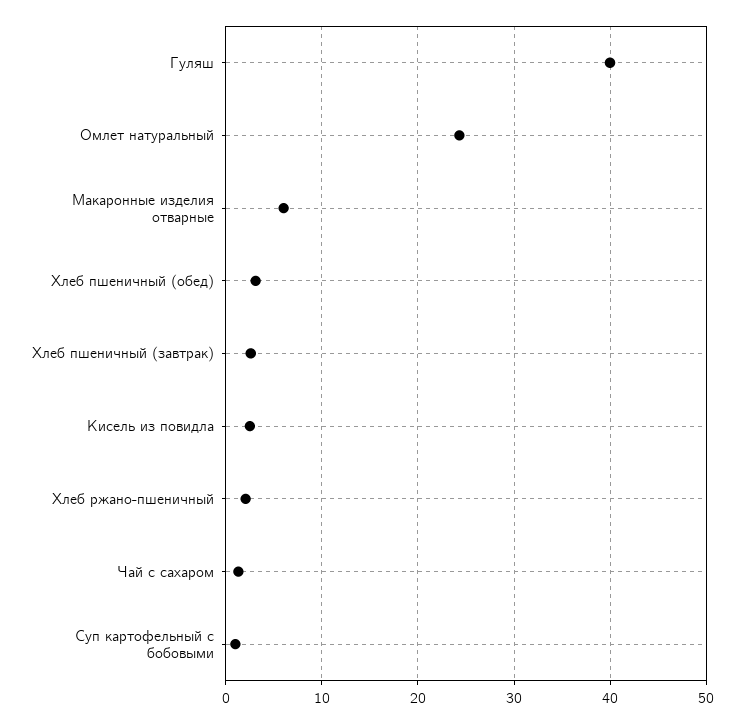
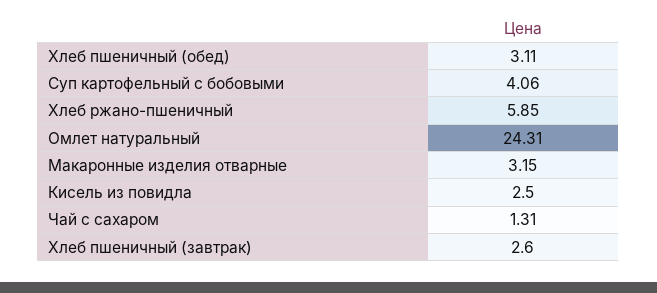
Гуляш: 40 -> none
Макаронные изделия отварные: 6 -> 3.15
Хлеб ржано-пшеничный: 2 -> 5.85
Суп картофельный с бобовыми: 1 -> 4.06

